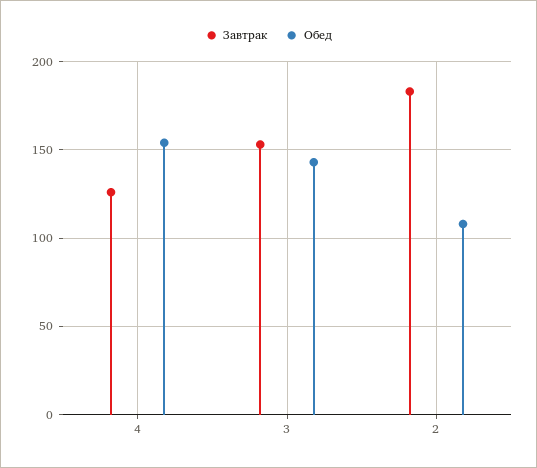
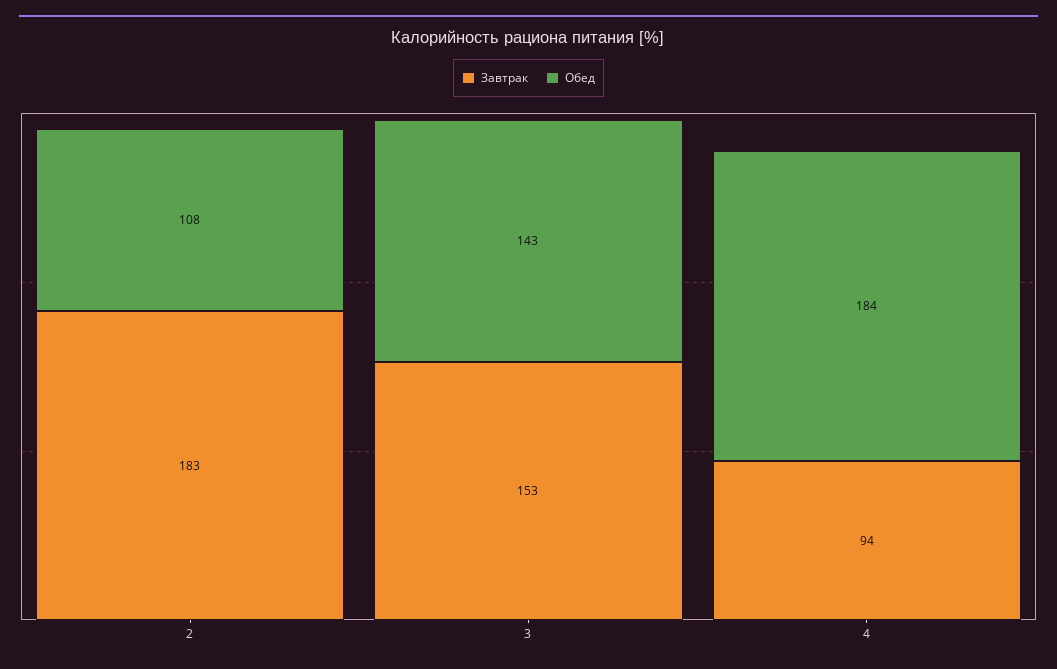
Завтрак, 4: 125 -> 94
Обед, 4: 155 -> 184

